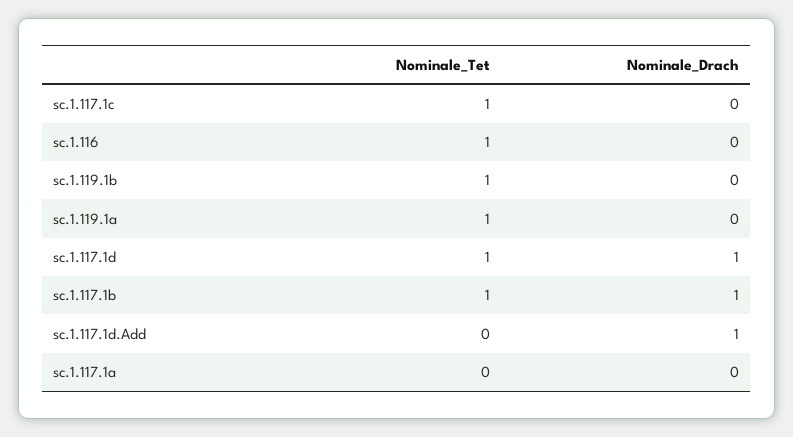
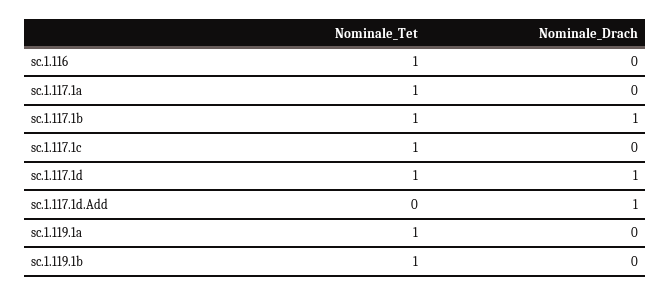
Nominale_Tet, sc.1.117.1a: 0 -> 1

